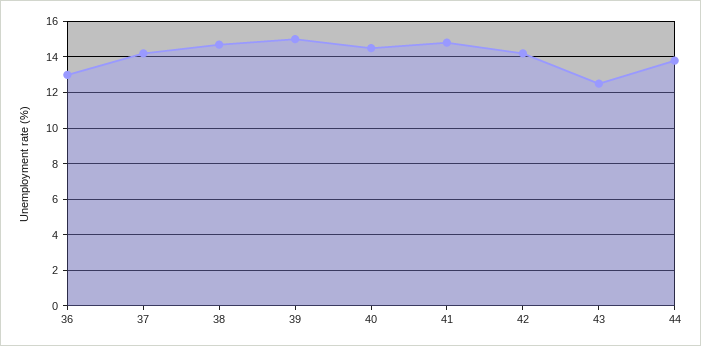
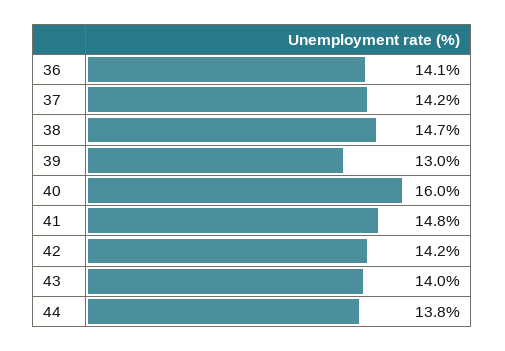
36: 13 -> 14.1
39: 15 -> 13
40: 14.5 -> 16
43: 12.5 -> 14

